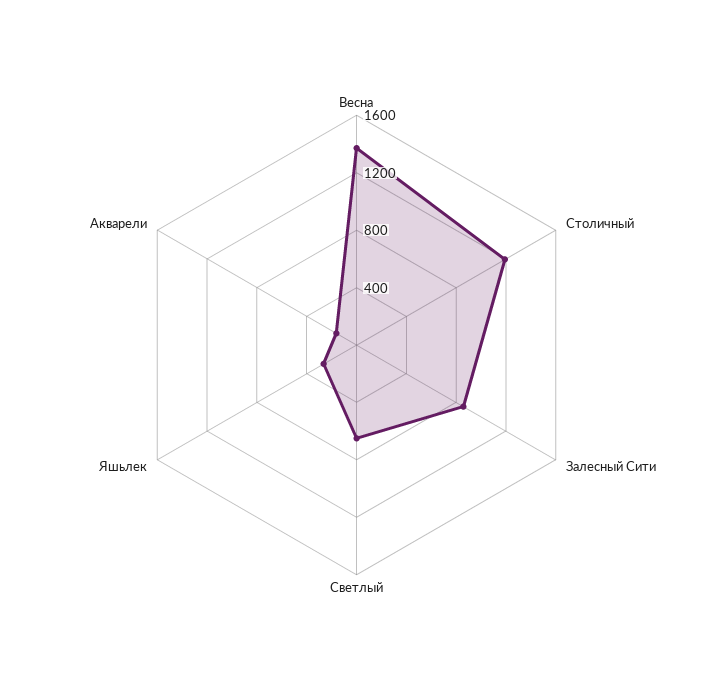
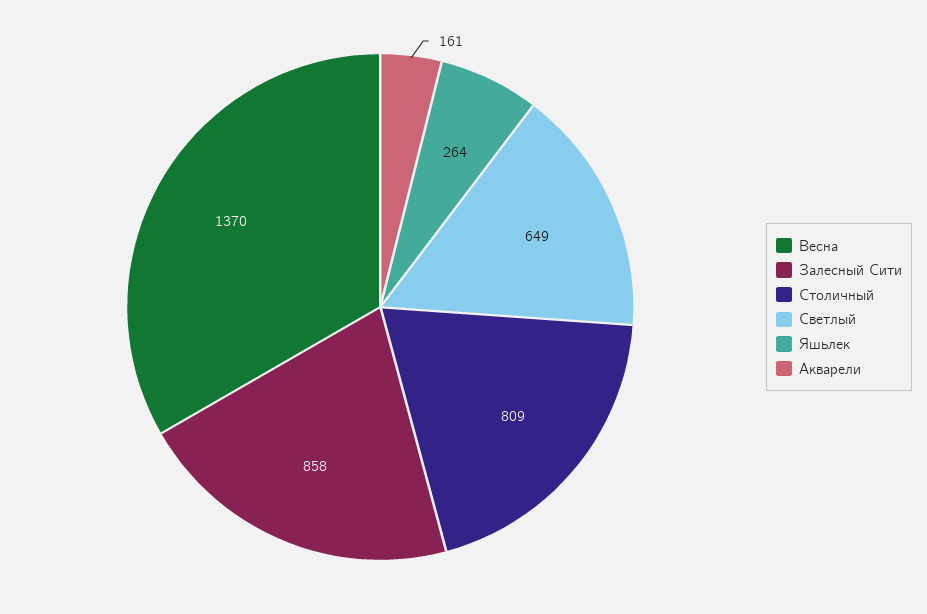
Столичный: 1200 -> 809

